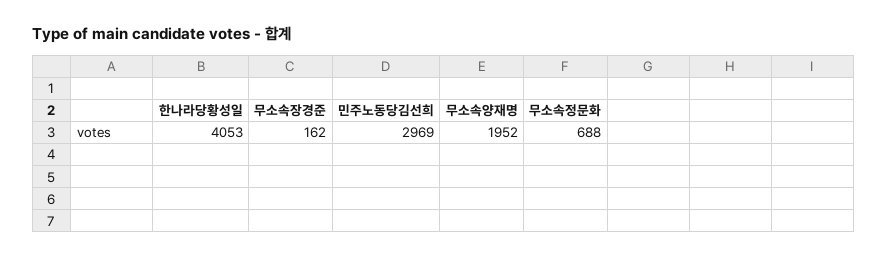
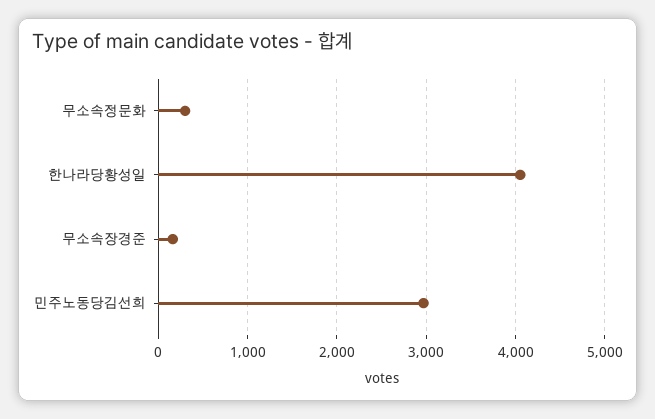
무소속양재명: 1952 -> none
무소속정문화: 688 -> 300

